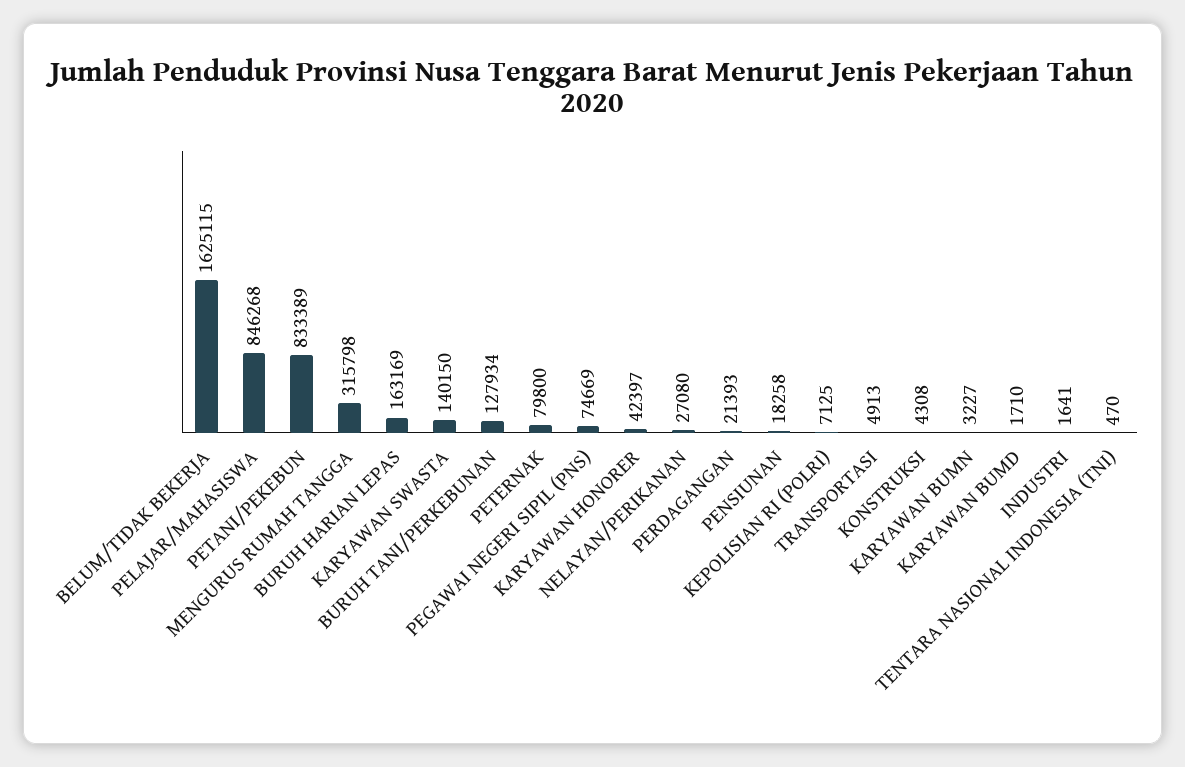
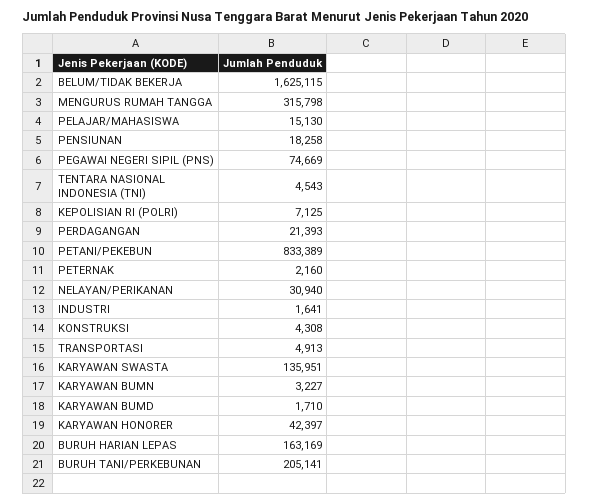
PELAJAR/MAHASISWA: 846268 -> 15130
KARYAWAN SWASTA: 140150 -> 135951
BURUH TANI/PERKEBUNAN: 127934 -> 205141
PETERNAK: 79800 -> 2160
NELAYAN/PERIKANAN: 27080 -> 30940
TENTARA NASIONAL INDONESIA (TNI): 470 -> 4543

